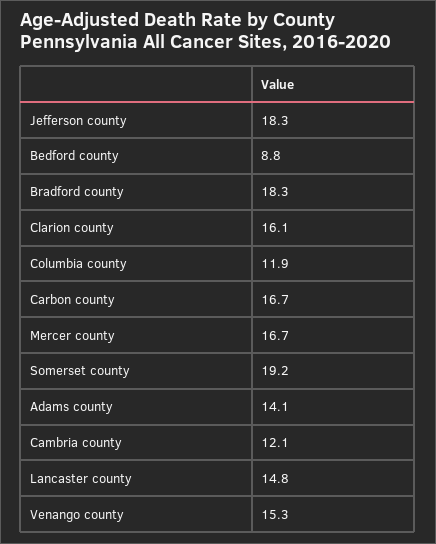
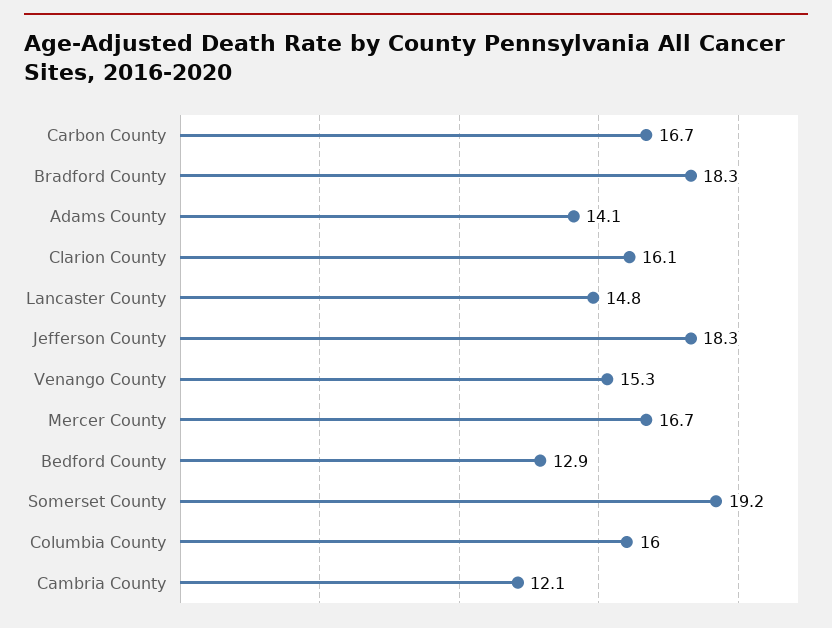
Bedford county: 8.8 -> 12.9
Columbia county: 11.9 -> 16

